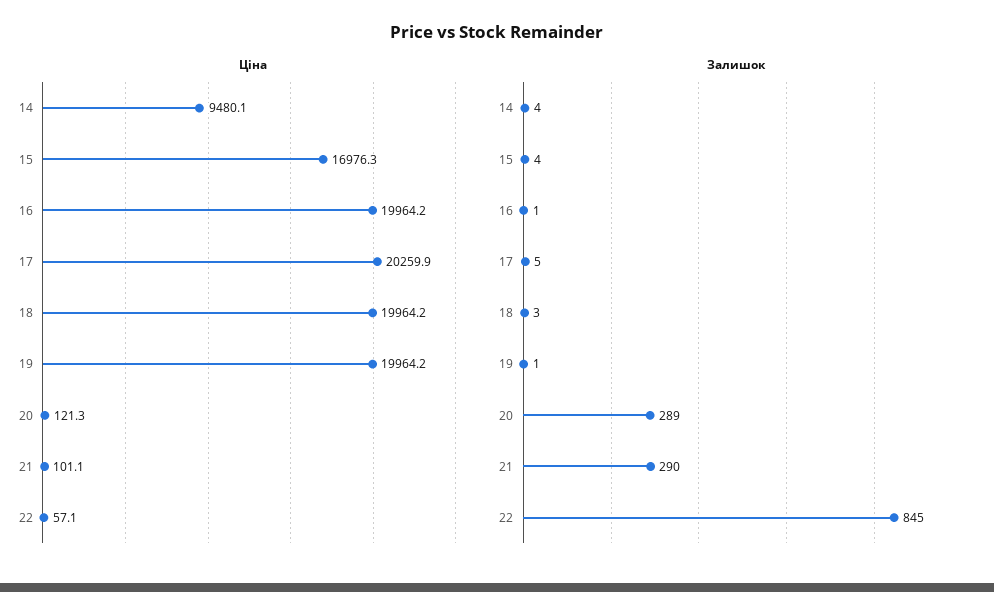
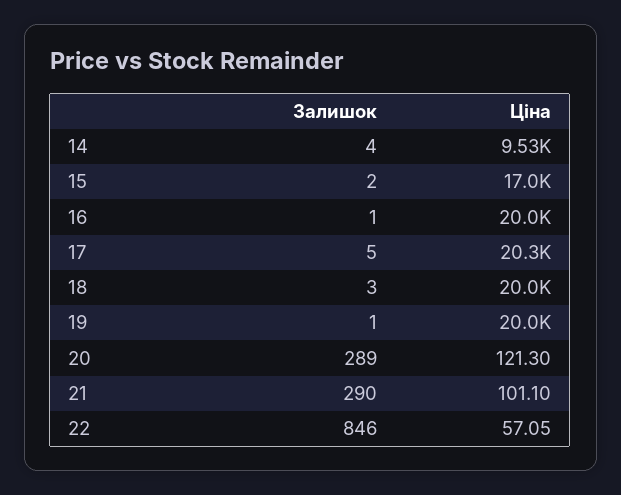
Ціна, 14: 9480.1 -> 9530
Залишок, 15: 4 -> 2
Залишок, 22: 845 -> 846

